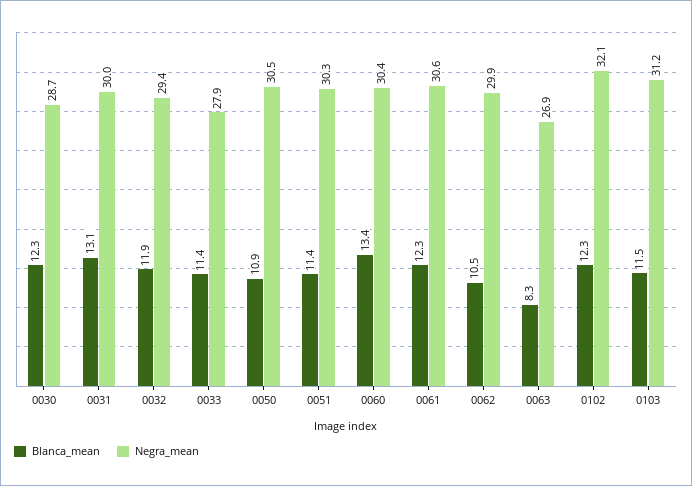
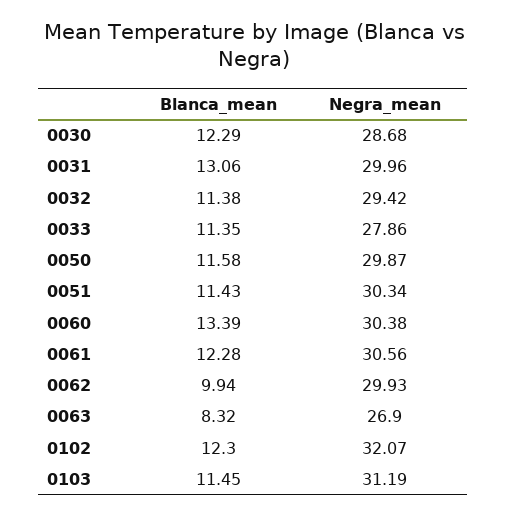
Blanca_mean, 0032: 11.9 -> 11.38
Blanca_mean, 0050: 10.9 -> 11.58
Negra_mean, 0050: 30.5 -> 29.87
Blanca_mean, 0062: 10.5 -> 9.94

